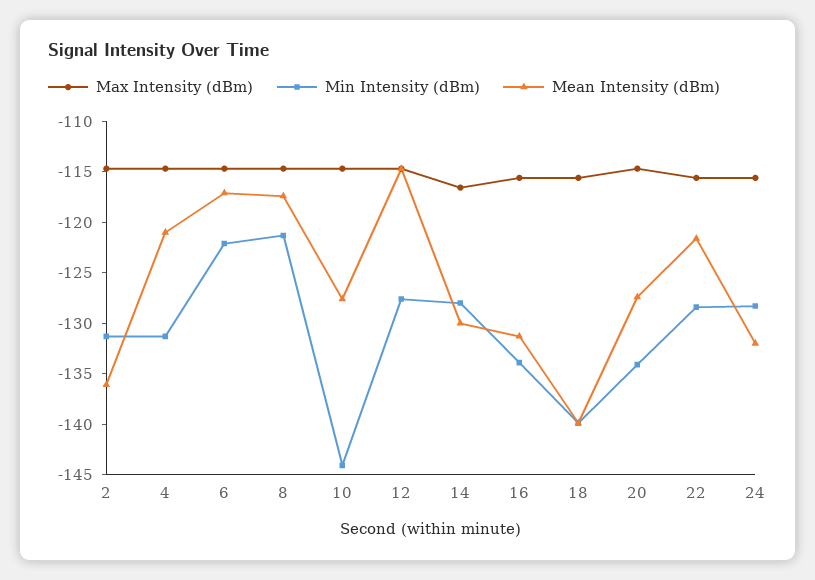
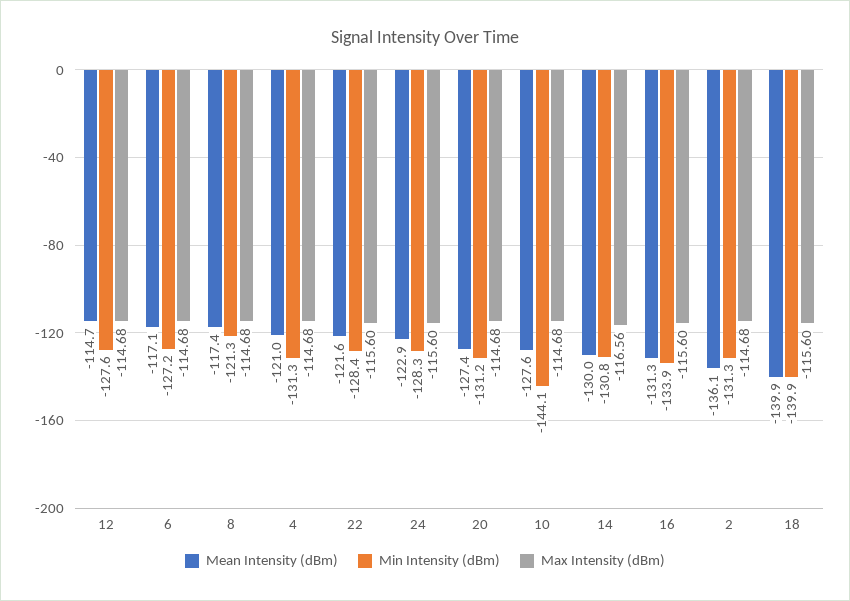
Min Intensity (dBm), 6: -122 -> -127.2
Min Intensity (dBm), 14: -128 -> -130.8
Min Intensity (dBm), 20: -134 -> -131.2
Mean Intensity (dBm), 24: -132 -> -122.9

